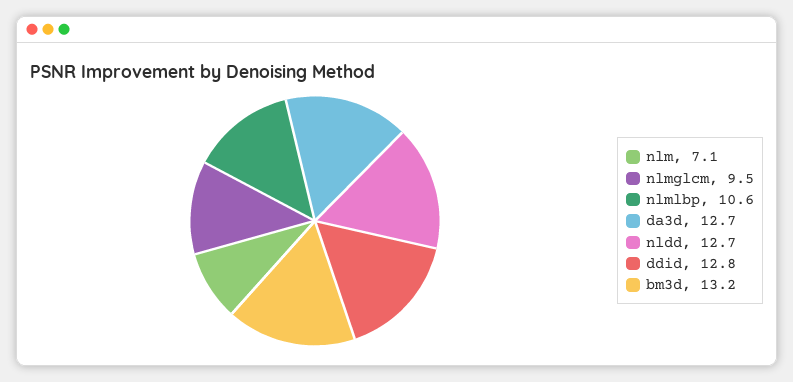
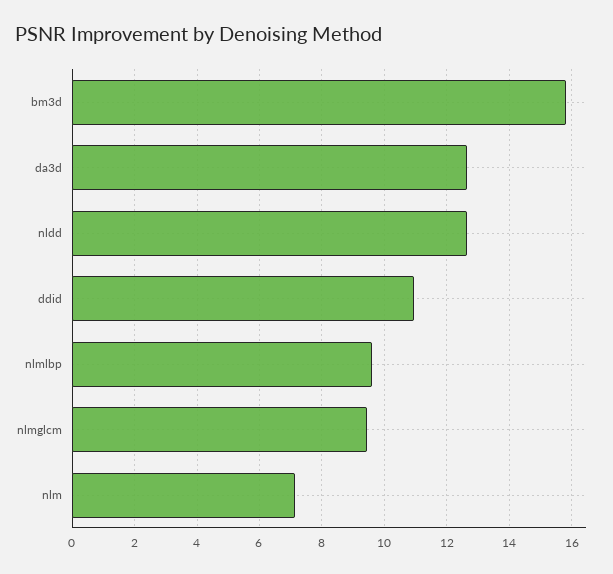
nlmlbp: 10.6 -> 9.6
ddid: 12.8 -> 11
bm3d: 13.2 -> 15.8

